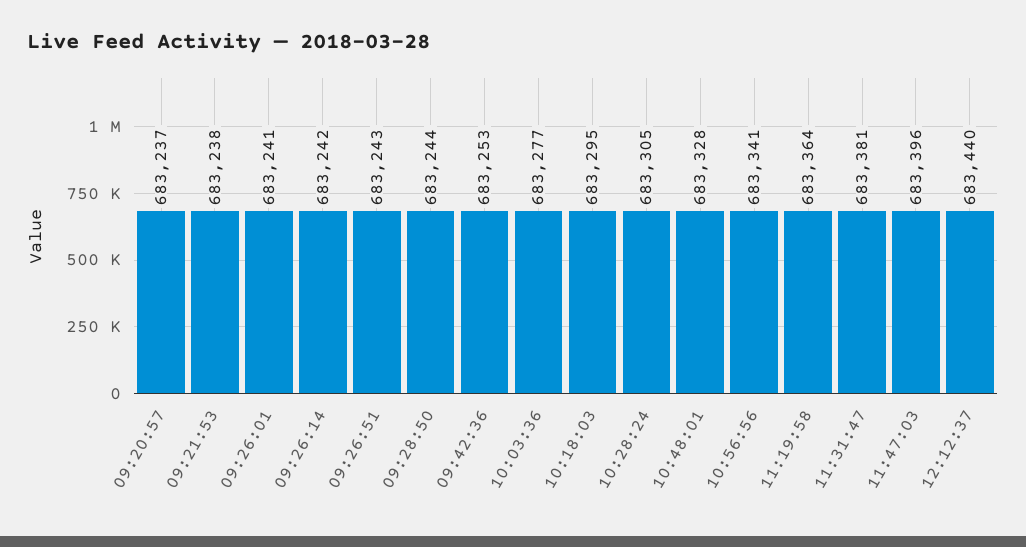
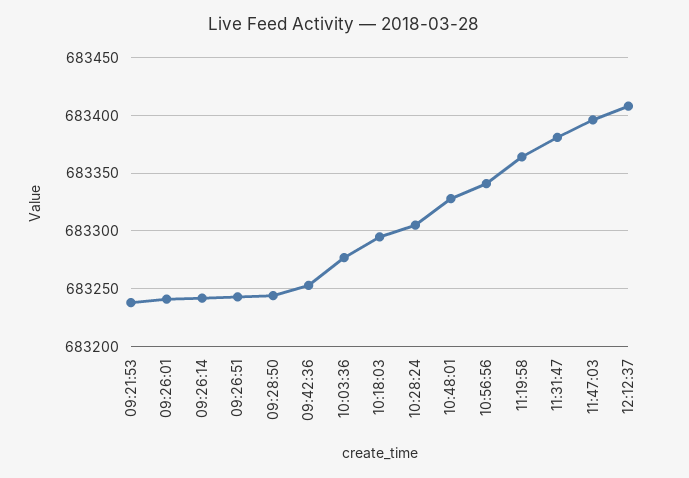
09:20:57: 683237 -> none
12:12:37: 683440 -> 683410

